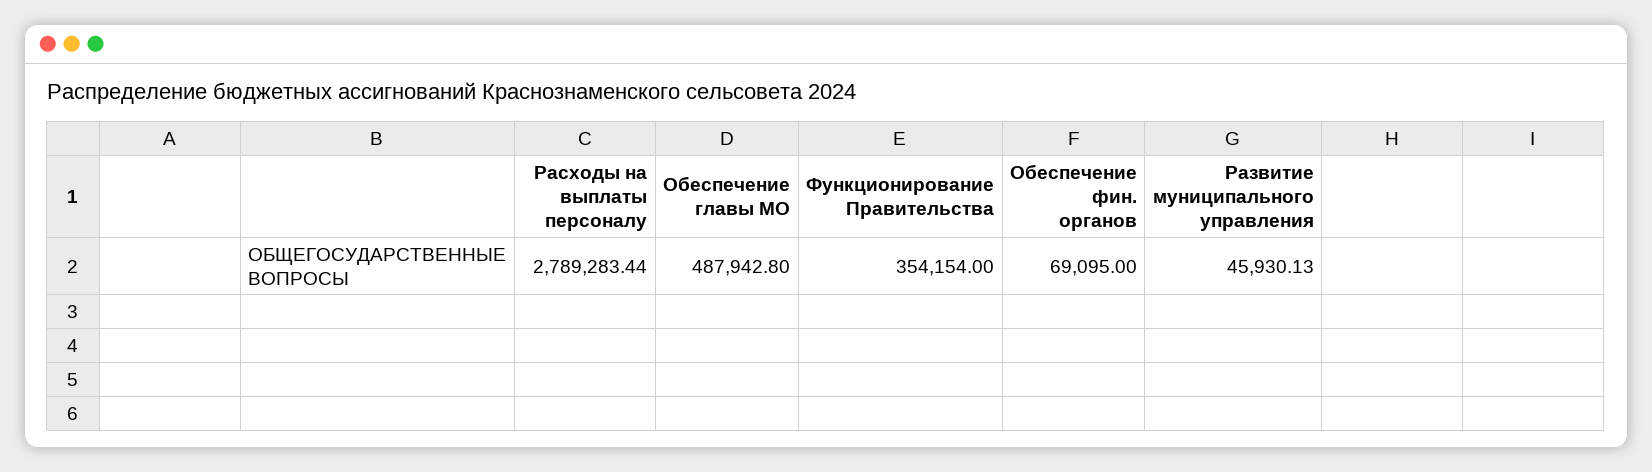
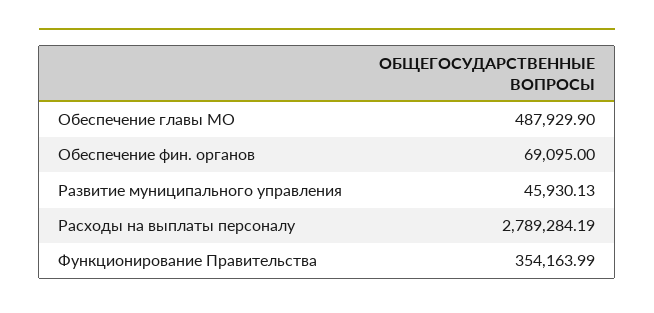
Расходы на выплаты персоналу: 2789283.44 -> 2789284.19
Обеспечение главы МО: 487942.8 -> 487929.9
Функционирование Правительства: 354154 -> 354163.99

